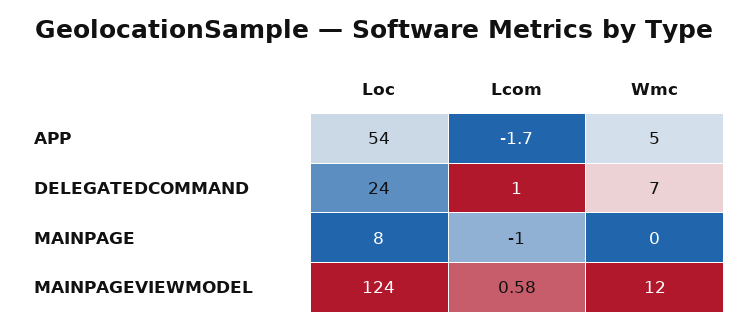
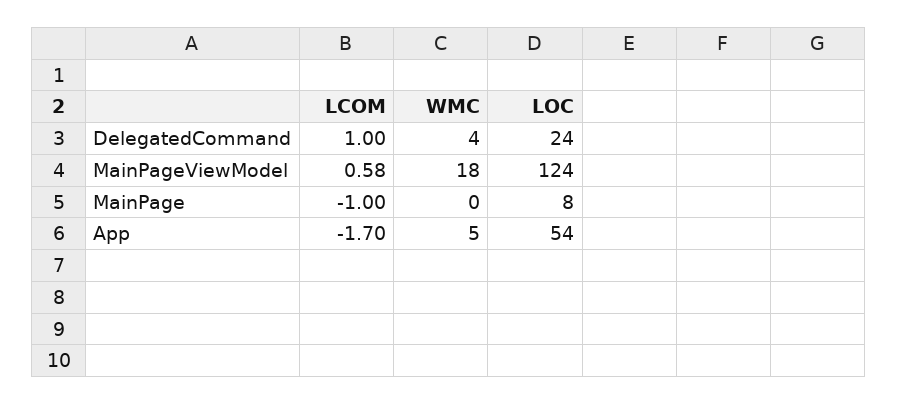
Wmc, DELEGATEDCOMMAND: 7 -> 4
Wmc, MAINPAGEVIEWMODEL: 12 -> 18

